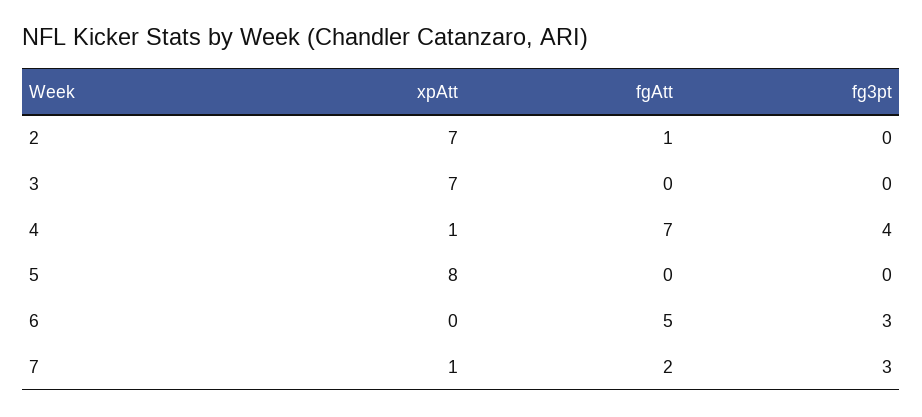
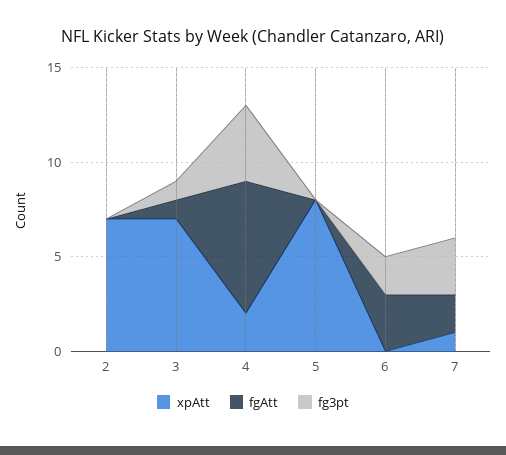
fgAtt, 2: 1 -> 0
fgAtt, 3: 0 -> 1
fg3pt, 3: 0 -> 1
xpAtt, 4: 1 -> 2
fgAtt, 6: 5 -> 3
fg3pt, 6: 3 -> 2

